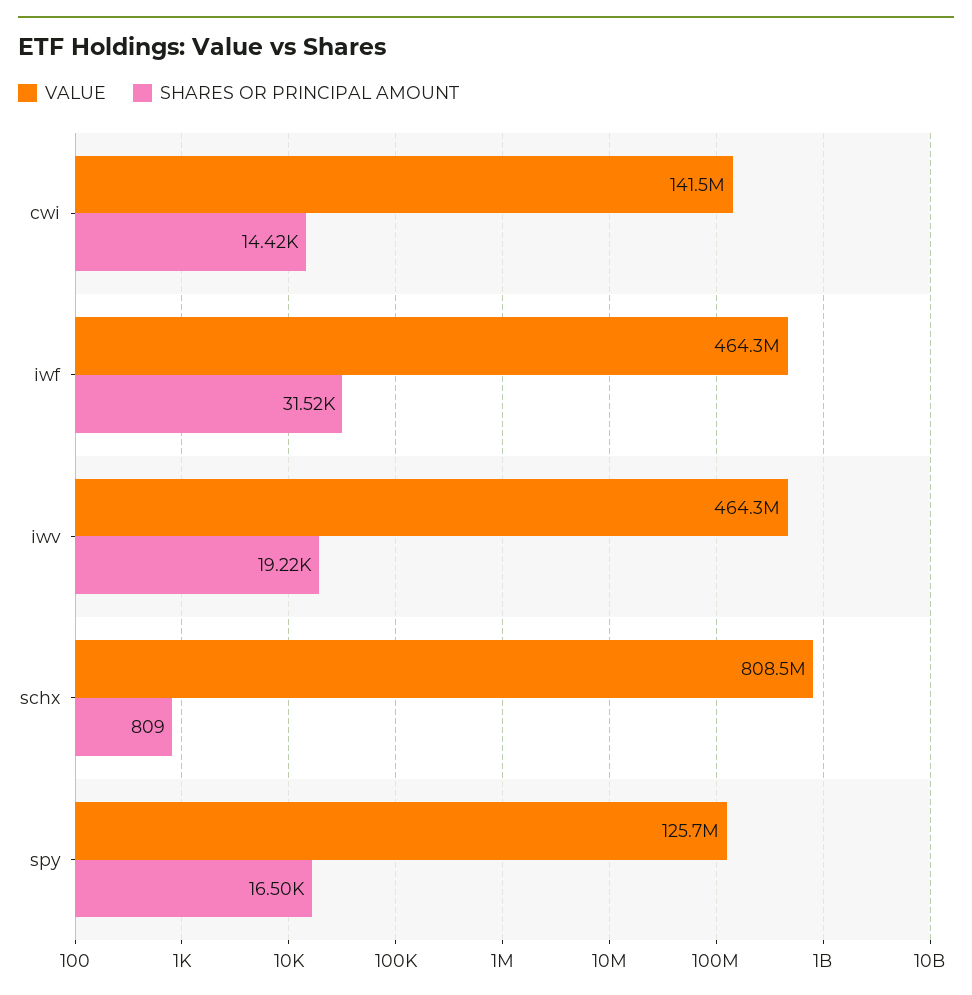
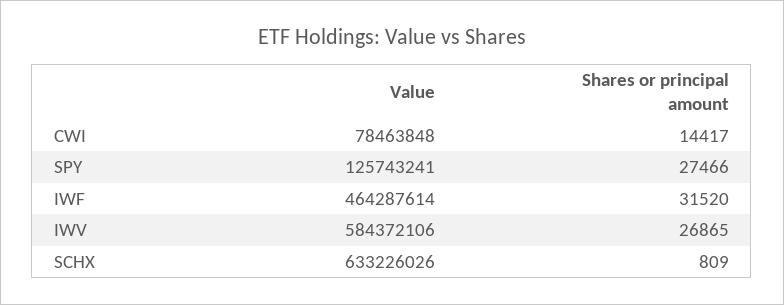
VALUE, cwi: 141500000 -> 78463848
VALUE, iwv: 464300000 -> 584372106
SHARES OR PRINCIPAL AMOUNT, iwv: 19220 -> 26865
VALUE, schx: 808500000 -> 633226026
SHARES OR PRINCIPAL AMOUNT, spy: 16500 -> 27466

